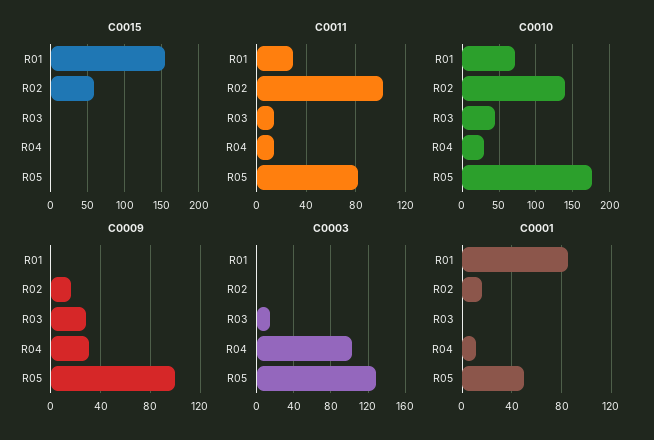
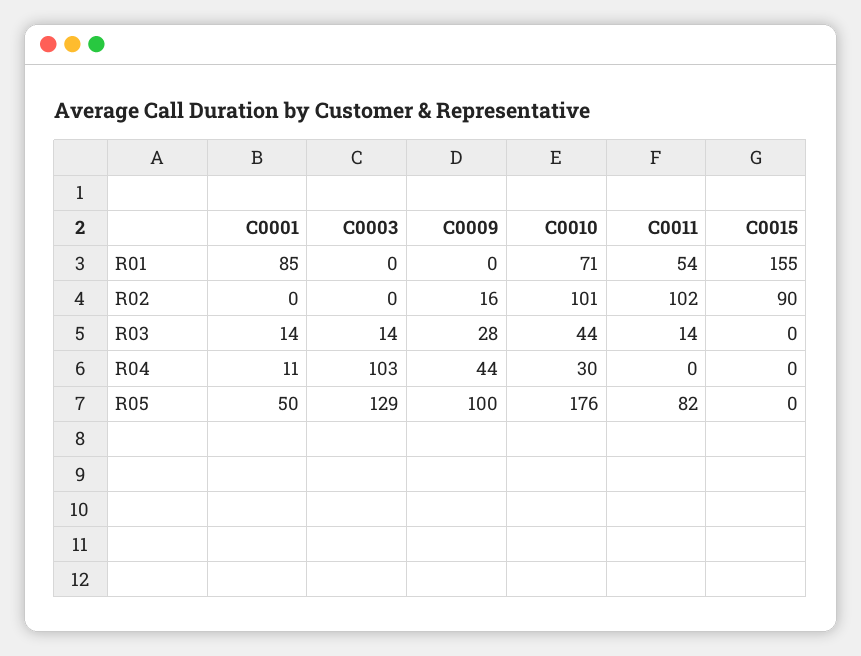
C0015, R02: 60 -> 90
C0011, R01: 30 -> 54
C0011, R04: 15 -> 0
C0010, R02: 140 -> 101
C0009, R04: 30 -> 44
C0001, R02: 15 -> 0
C0001, R03: 0 -> 14

